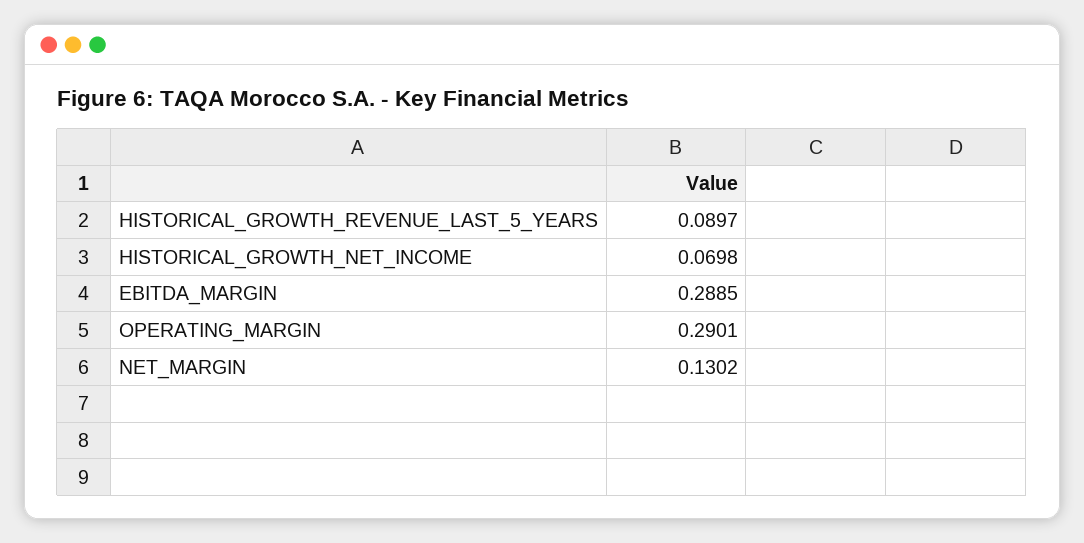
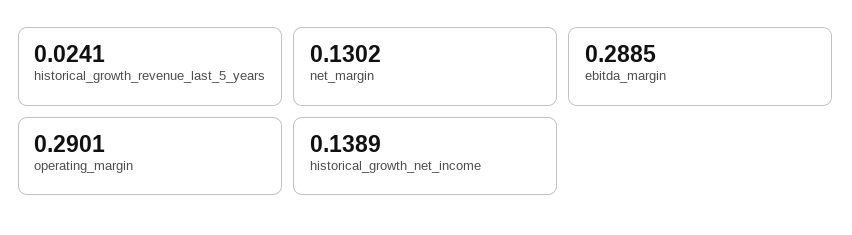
HISTORICAL_GROWTH_REVENUE_LAST_5_YEARS: 0.0897 -> 0.0241
HISTORICAL_GROWTH_NET_INCOME: 0.0698 -> 0.1389

